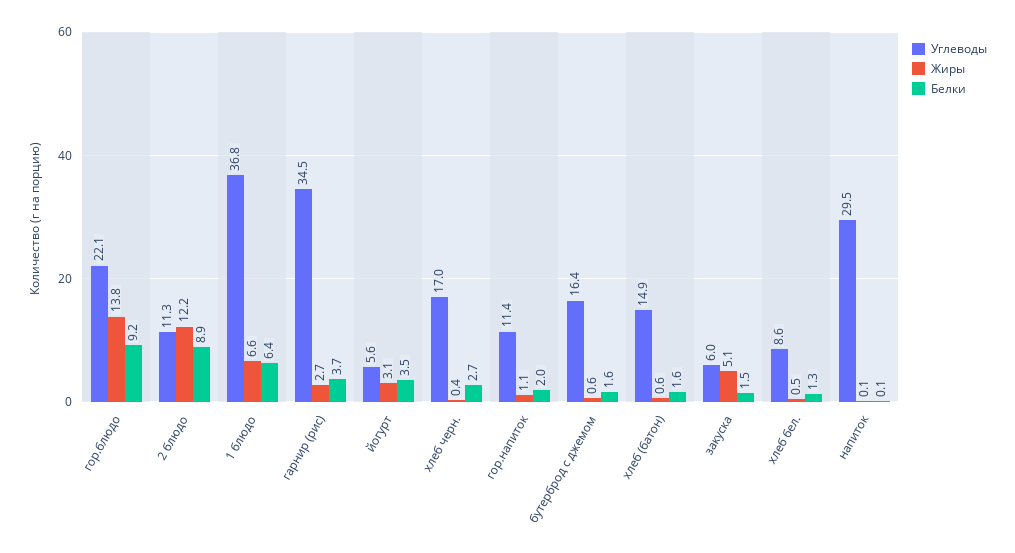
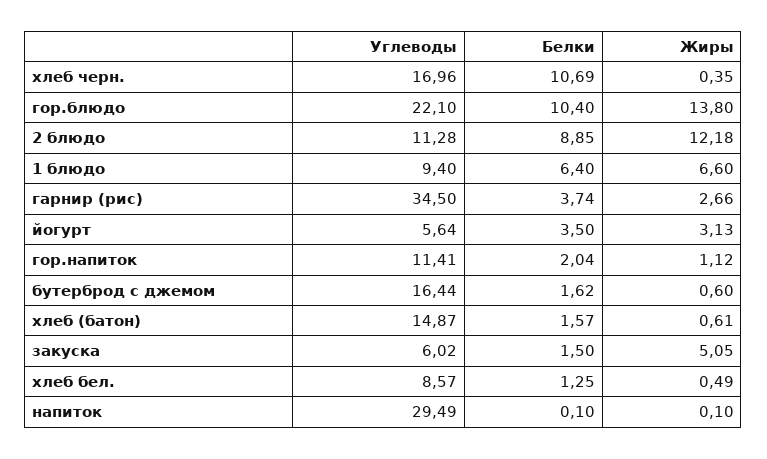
Белки, гор.блюдо: 9.2 -> 10.4
Углеводы, 1 блюдо: 36.8 -> 9.4
Белки, хлеб черн.: 2.7 -> 10.69

